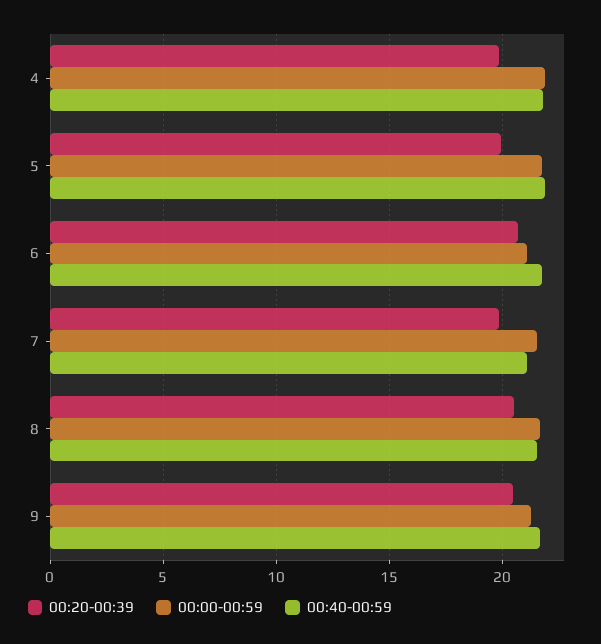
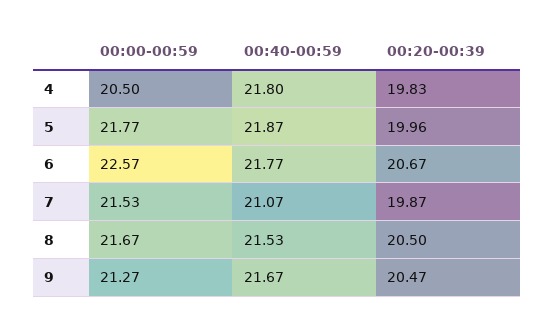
00:00-00:59, 4: 22 -> 20.5
00:00-00:59, 6: 21 -> 22.57

